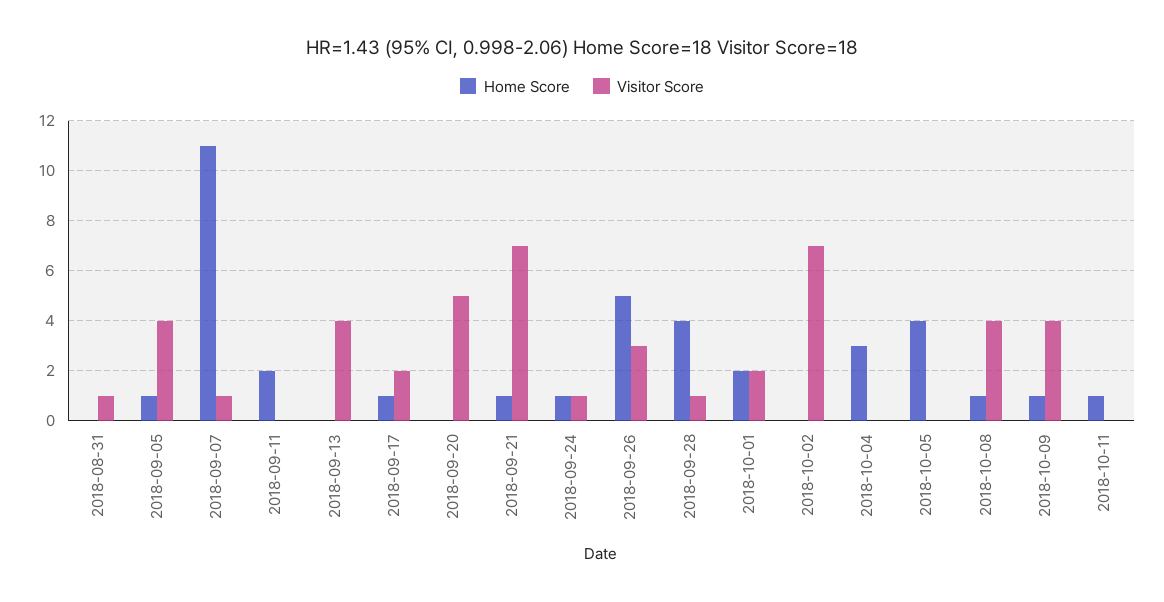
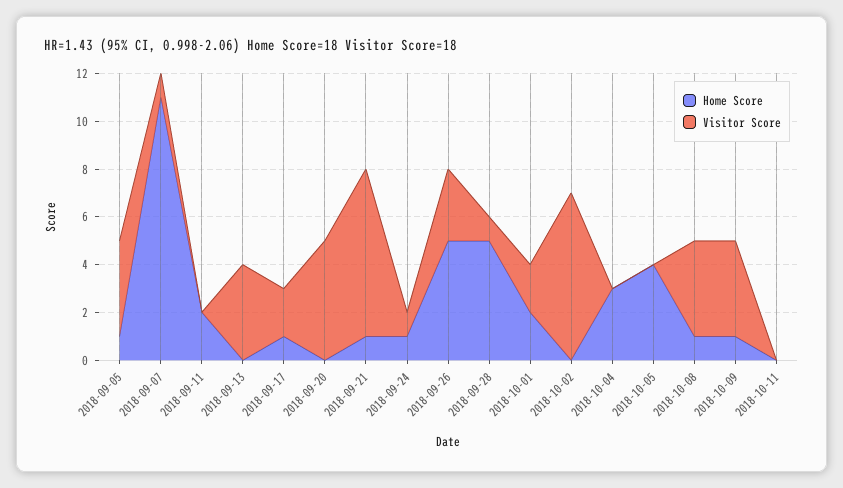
Home Score, 2018-08-31: 0 -> none
Visitor Score, 2018-08-31: 1 -> none
Home Score, 2018-09-28: 4 -> 5
Home Score, 2018-10-11: 1 -> 0

